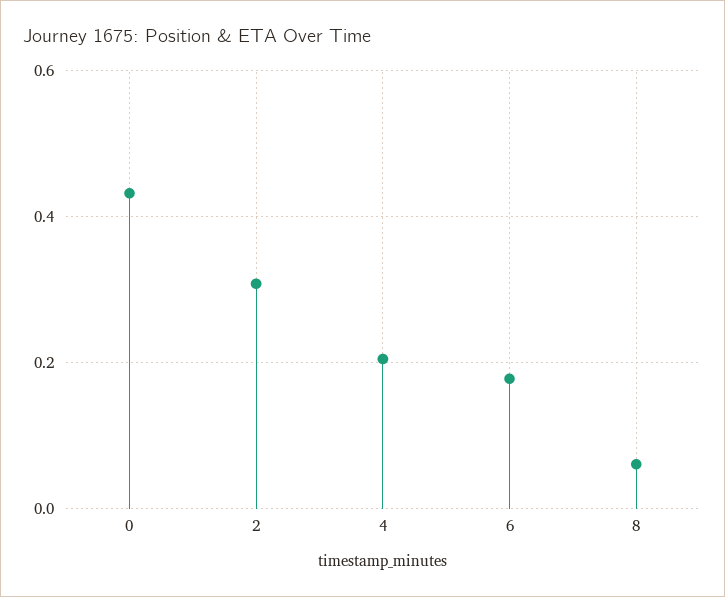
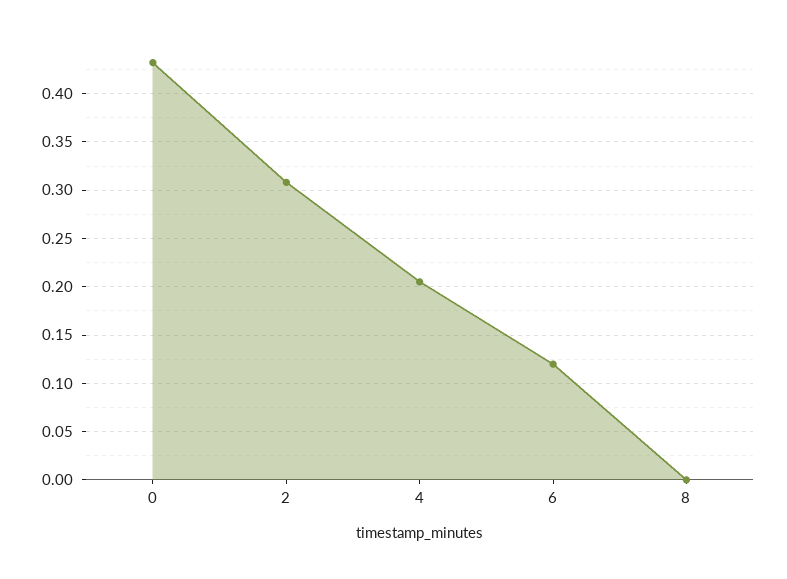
6: 0.18 -> 0.12
8: 0.06 -> 0

